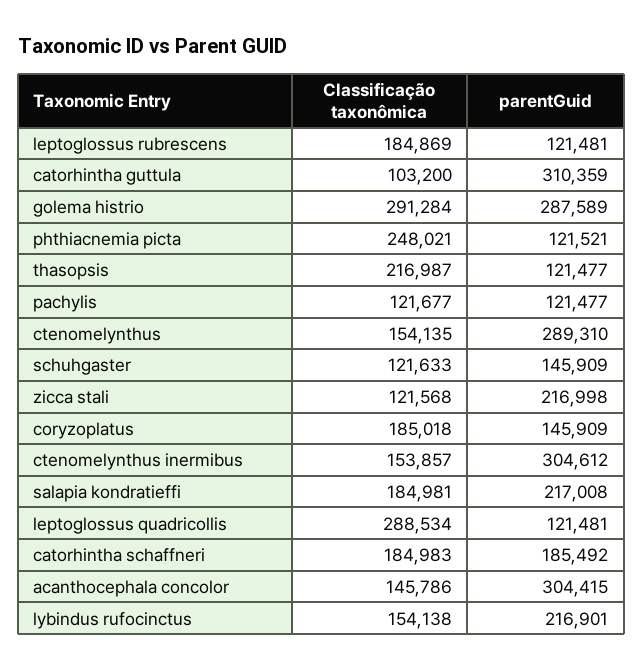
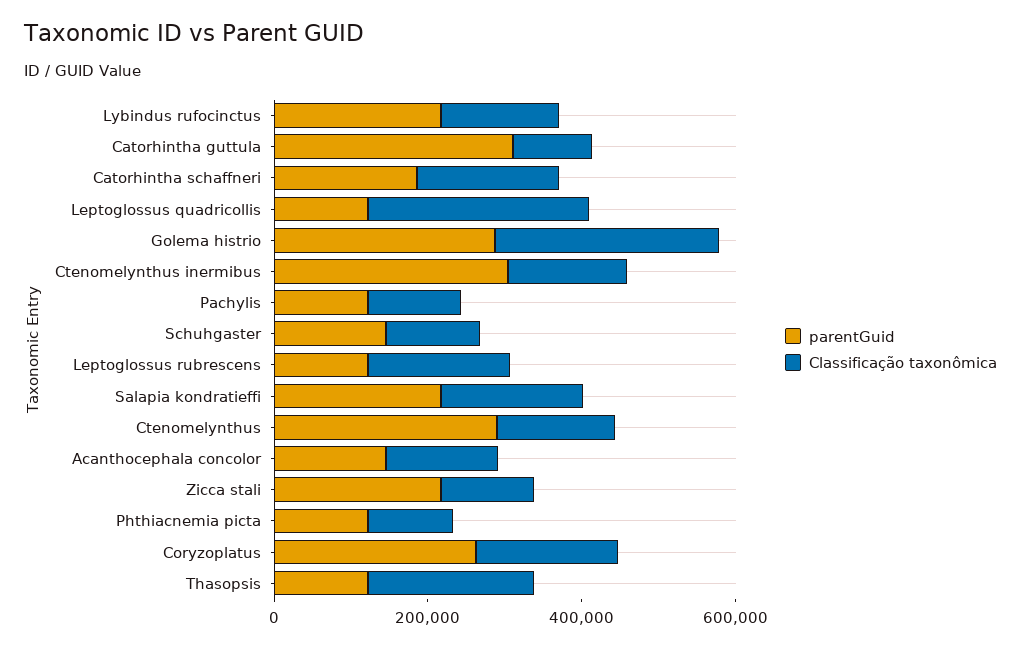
Classificação taxonômica, phthiacnemia picta: 248021 -> 100000
parentGuid, coryzoplatus: 145909 -> 250000
parentGuid, acanthocephala concolor: 304415 -> 150000

